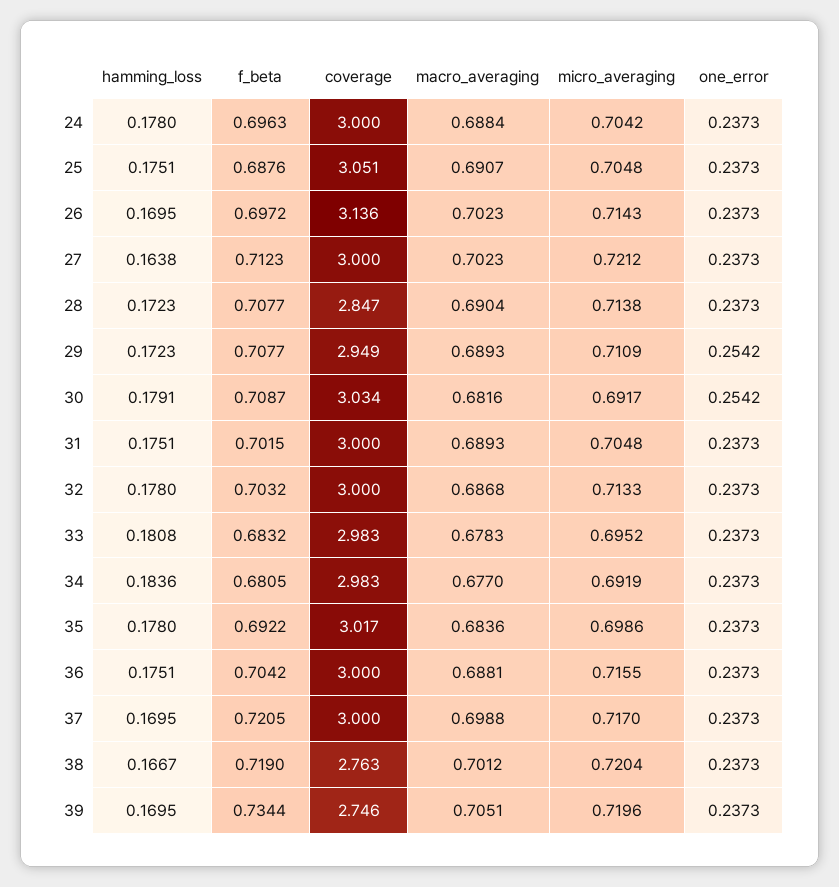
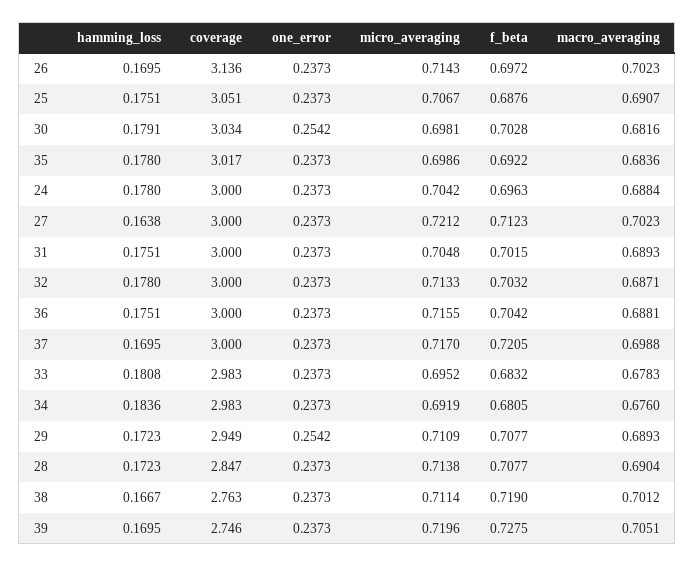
micro_averaging, 25: 0.7048 -> 0.7067
f_beta, 30: 0.7087 -> 0.7028
micro_averaging, 30: 0.6917 -> 0.6981
macro_averaging, 32: 0.6868 -> 0.6871
macro_averaging, 34: 0.677 -> 0.676
micro_averaging, 38: 0.7204 -> 0.7114
f_beta, 39: 0.7344 -> 0.7275

